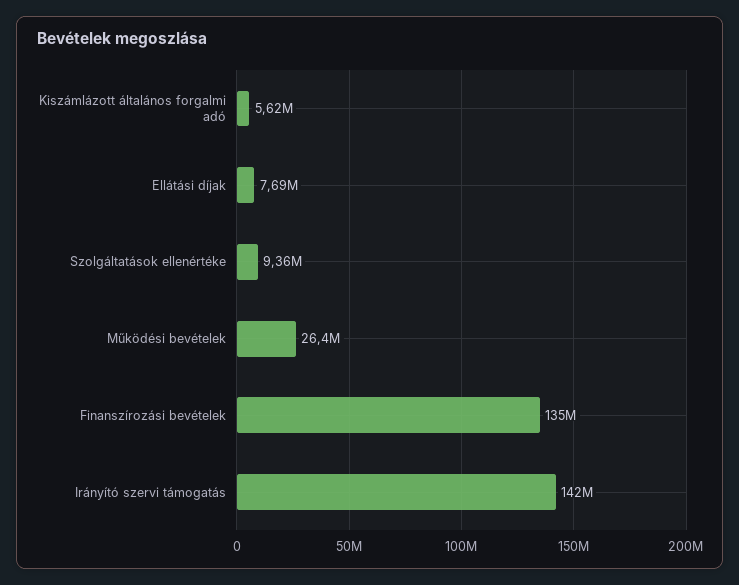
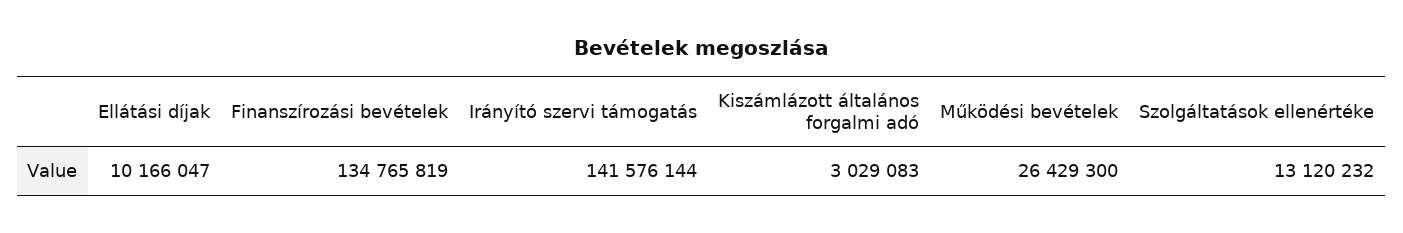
Kiszámlázott általános forgalmi adó: 5620000 -> 3029083
Ellátási díjak: 7690000 -> 10166047
Szolgáltatások ellenértéke: 9360000 -> 13120232

